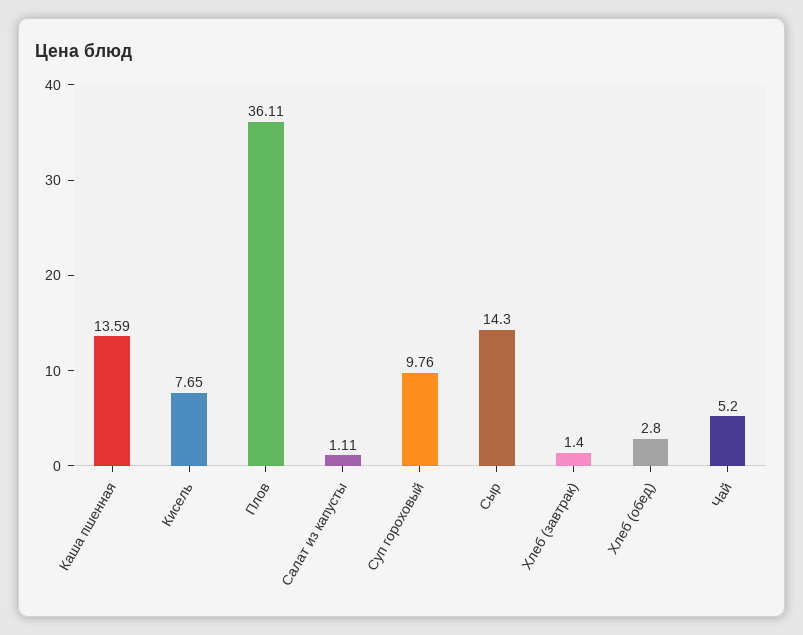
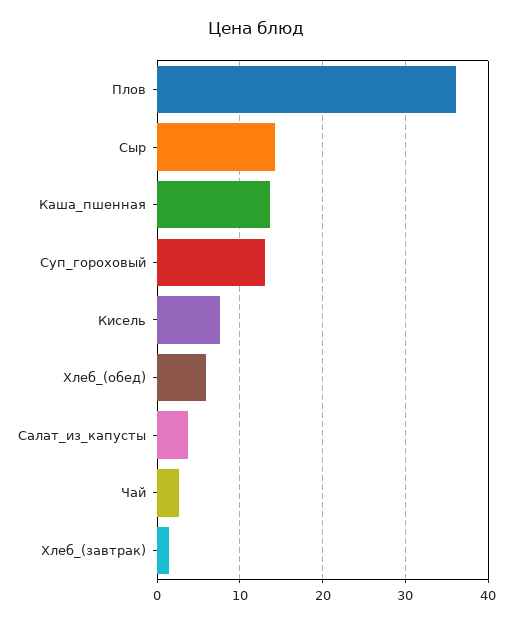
Салат из капусты: 1.11 -> 4
Суп гороховый: 9.76 -> 13
Хлеб (обед): 2.8 -> 6
Чай: 5.2 -> 3

